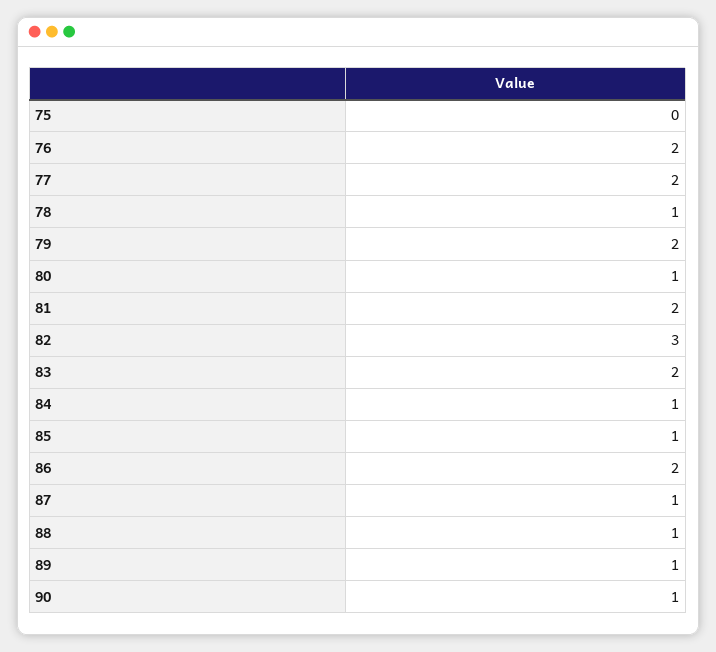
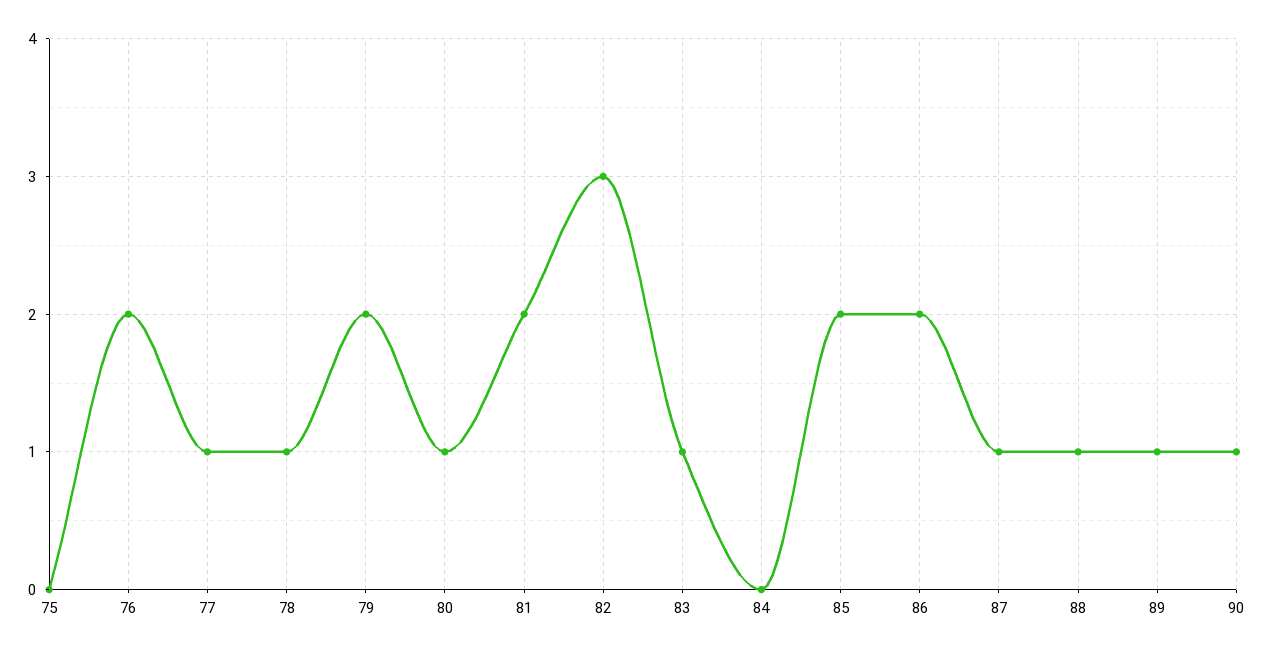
77: 2 -> 1
83: 2 -> 1
84: 1 -> 0
85: 1 -> 2

